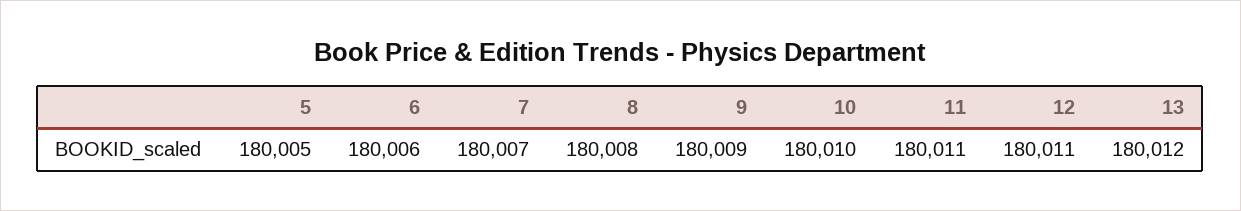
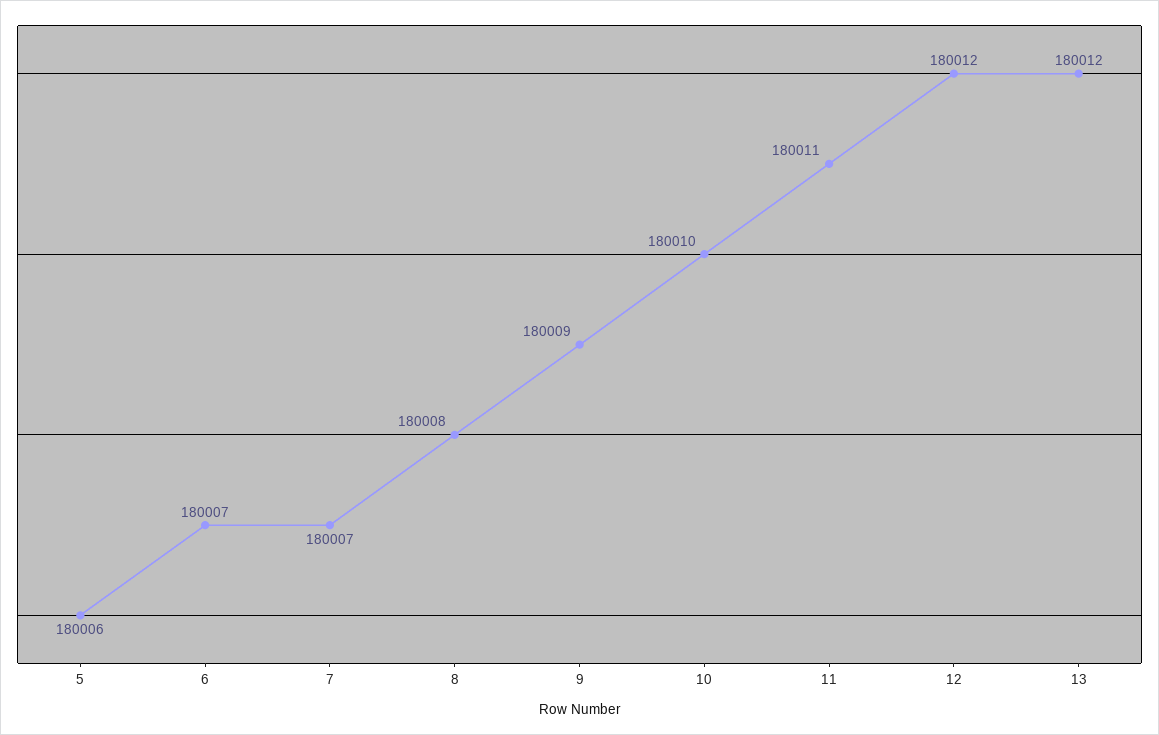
5: 180005 -> 180006
6: 180006 -> 180007
12: 180011 -> 180012

